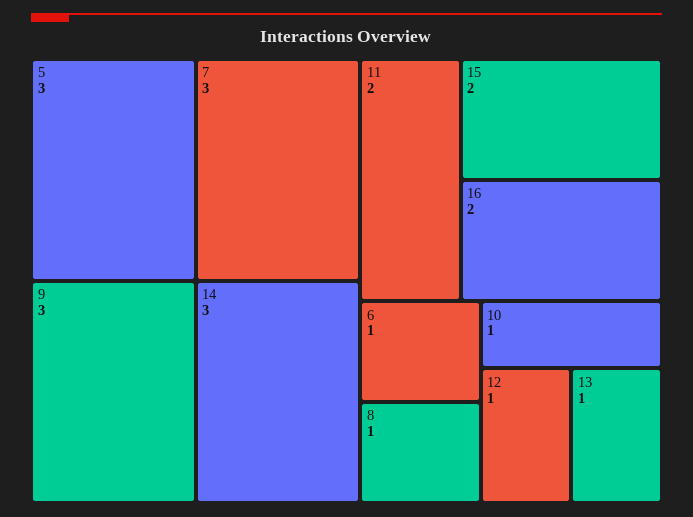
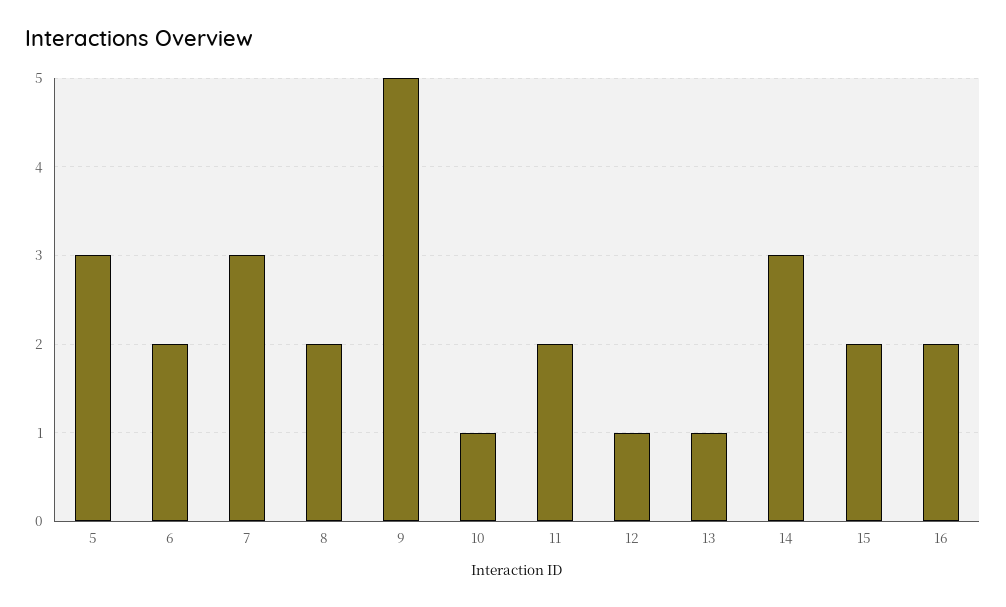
9: 3 -> 5
6: 1 -> 2
8: 1 -> 2

